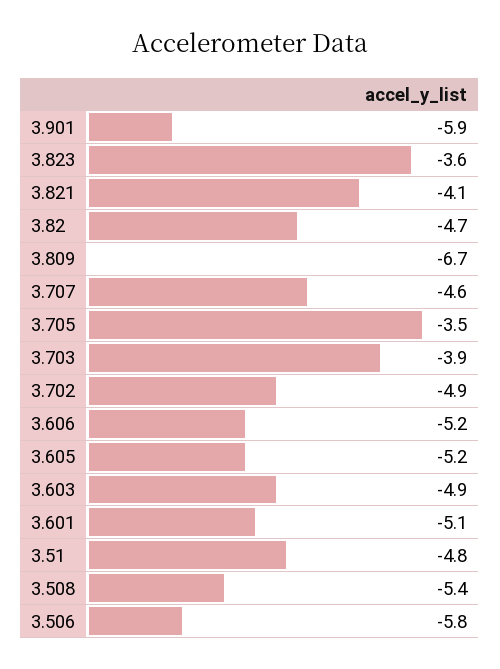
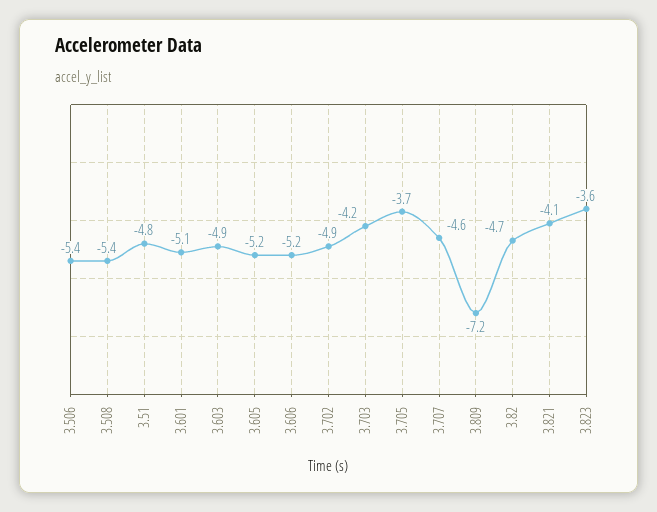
3.901: -5.9 -> none
3.809: -6.7 -> -7.2
3.705: -3.5 -> -3.7
3.703: -3.9 -> -4.2
3.506: -5.8 -> -5.4

